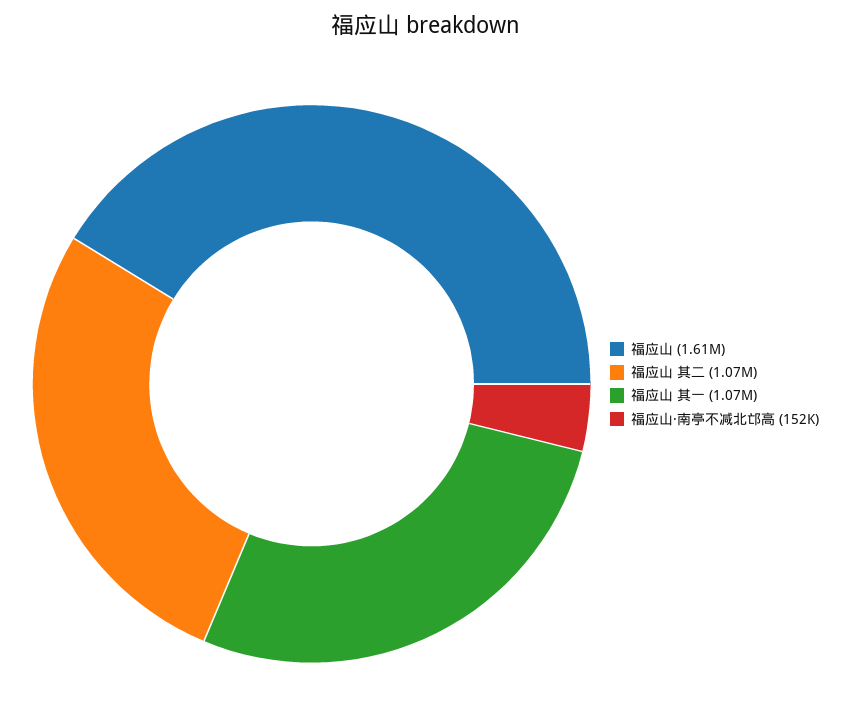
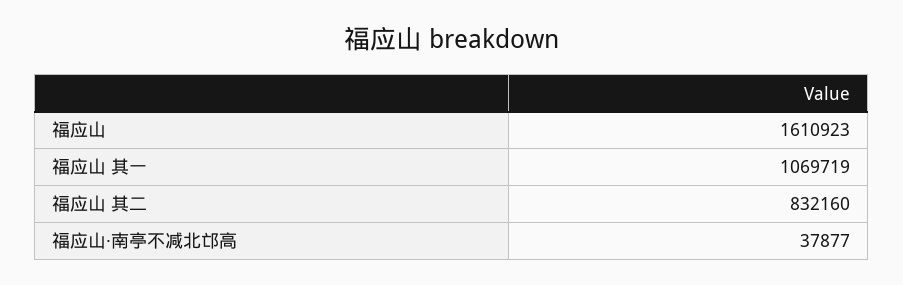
福应山 其二: 1070000 -> 832160
福应山·南亭不减北邙高: 152000 -> 37877

